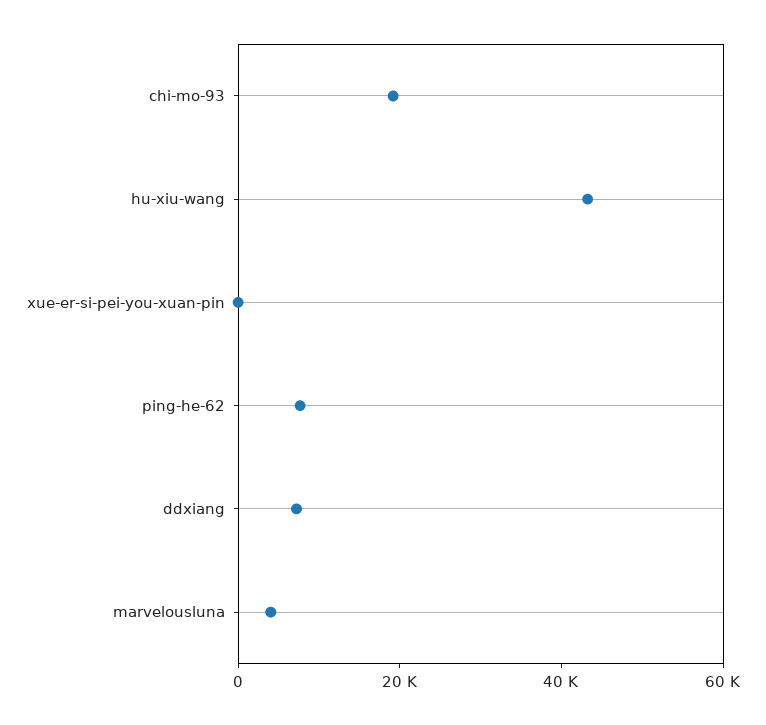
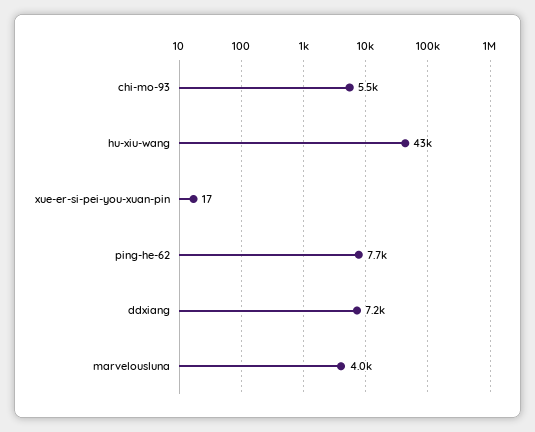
chi-mo-93: 20000 -> 5500

